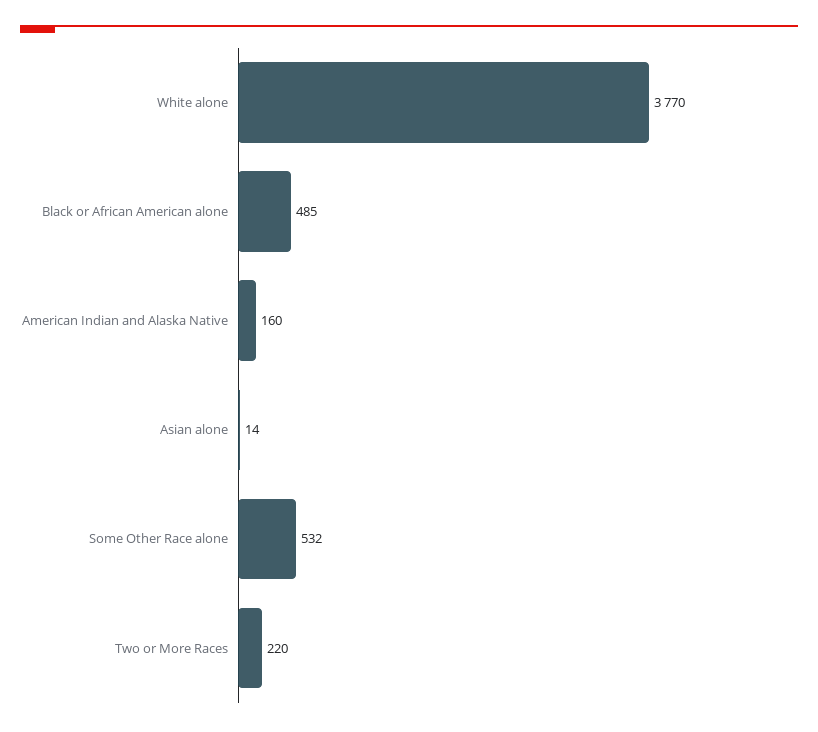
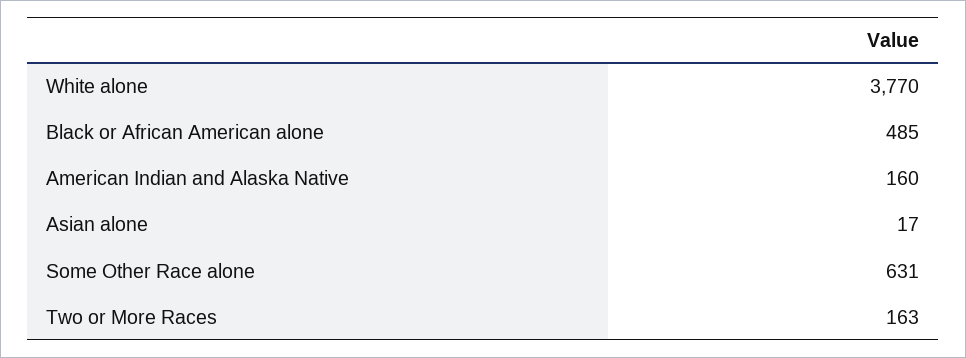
Asian alone: 14 -> 17
Some Other Race alone: 532 -> 631
Two or More Races: 220 -> 163

